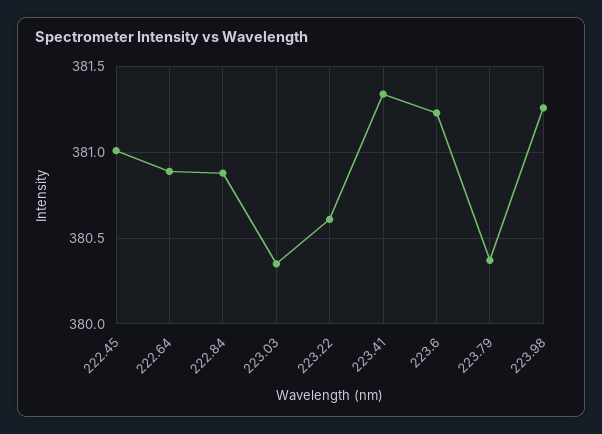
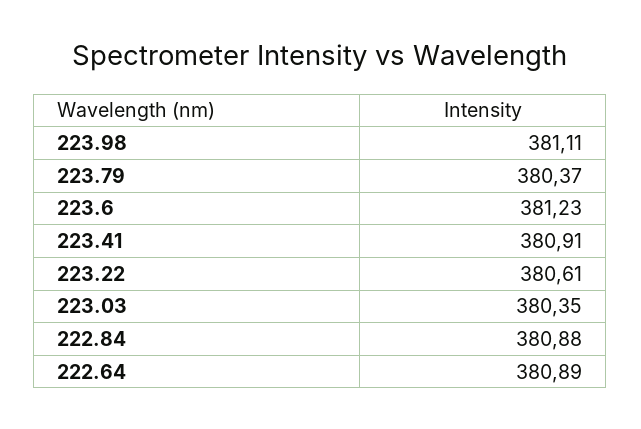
222.45: 381 -> none
223.41: 381.35 -> 380.91
223.98: 381.25 -> 381.11

